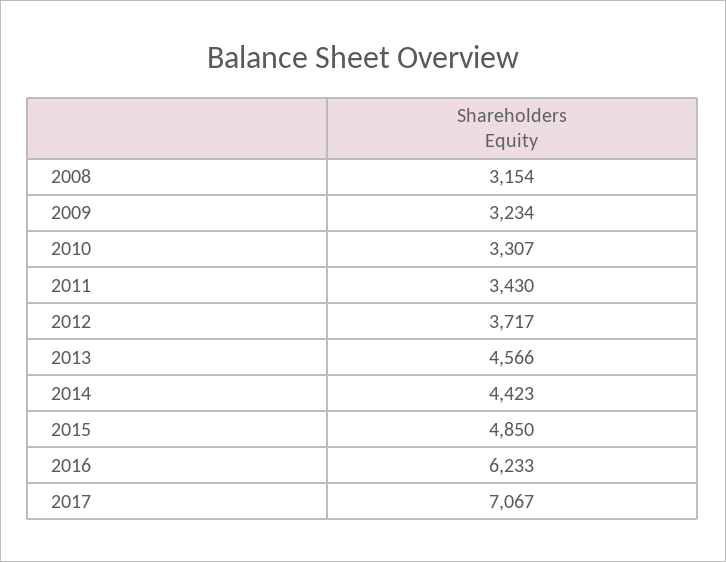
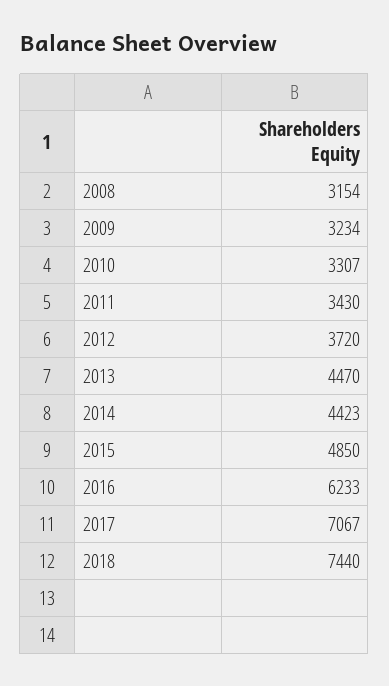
2012: 3717 -> 3720
2013: 4566 -> 4470
2018: none -> 7440

